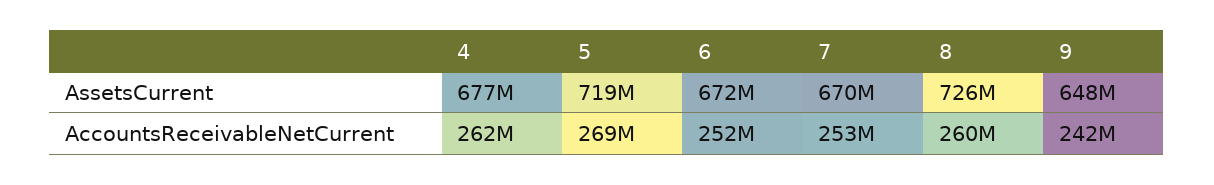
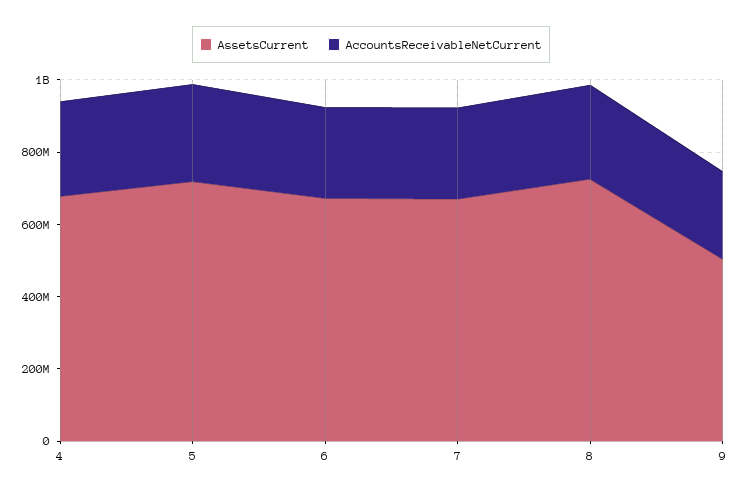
AssetsCurrent, 9: 648000000 -> 500000000

